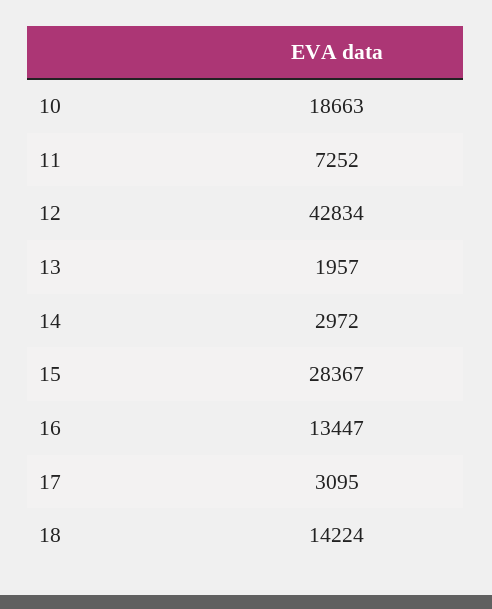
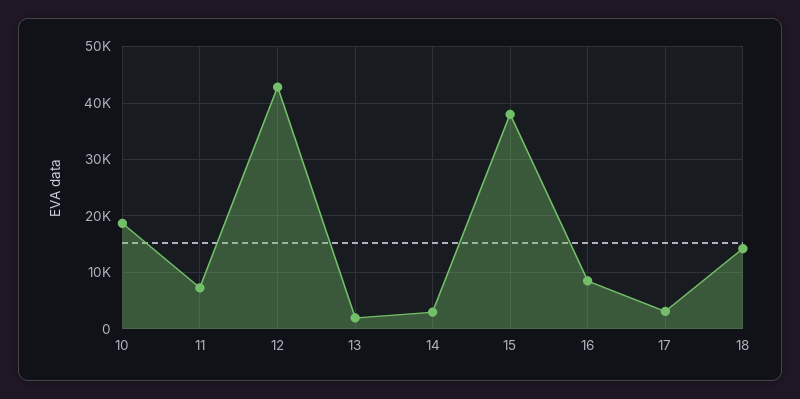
15: 28367 -> 38000
16: 13447 -> 8000

